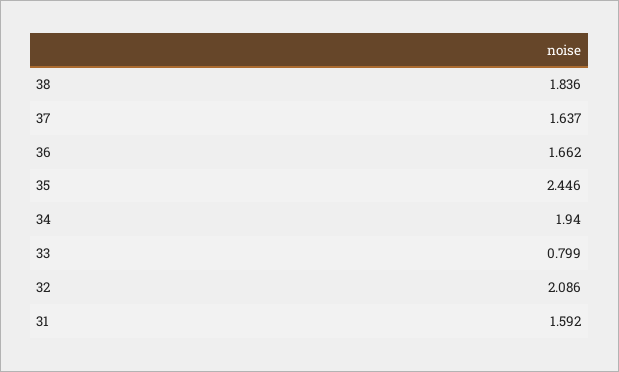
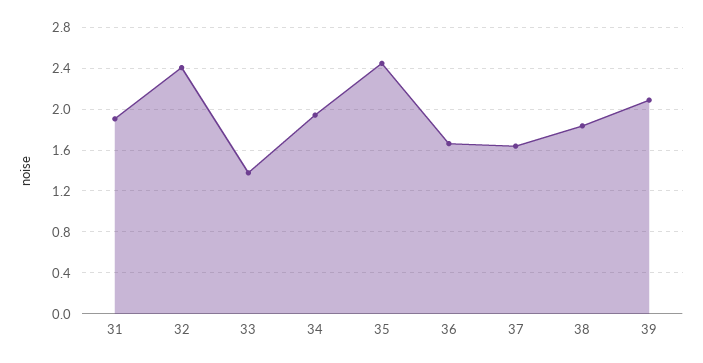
33: 0.799 -> 1.4
32: 2.086 -> 2.4
31: 1.592 -> 1.9
39: none -> 2.1

